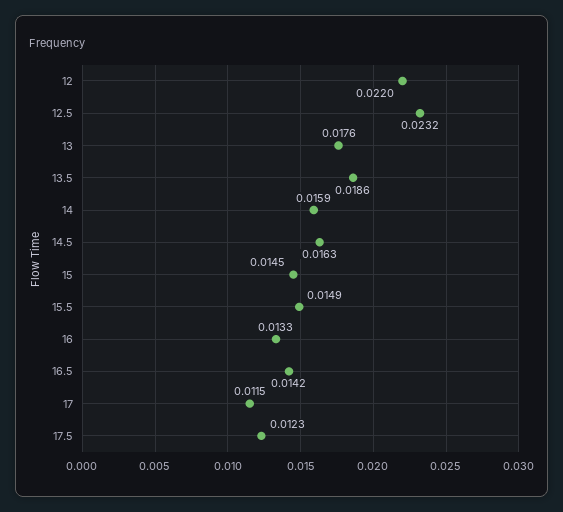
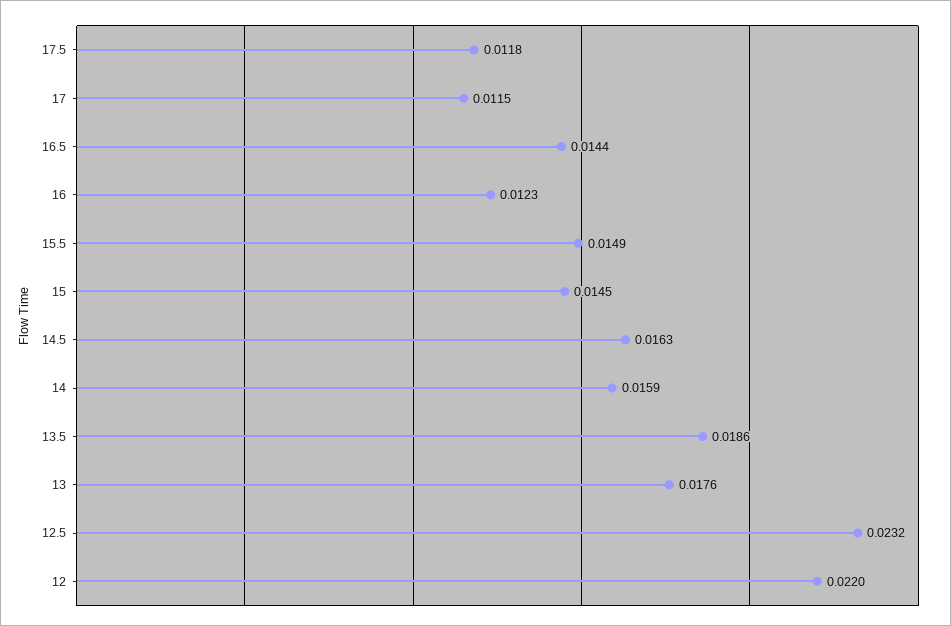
16: 0.0133 -> 0.0123
16.5: 0.0142 -> 0.0144
17.5: 0.0123 -> 0.0118

